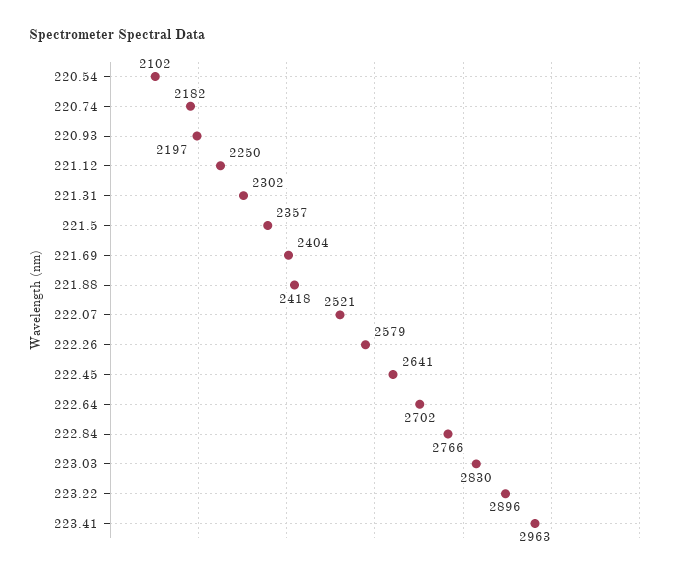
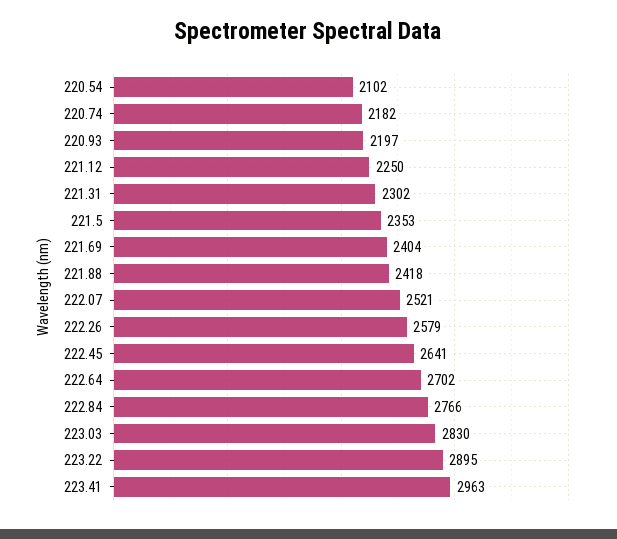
221.5: 2357 -> 2353
223.22: 2896 -> 2895

